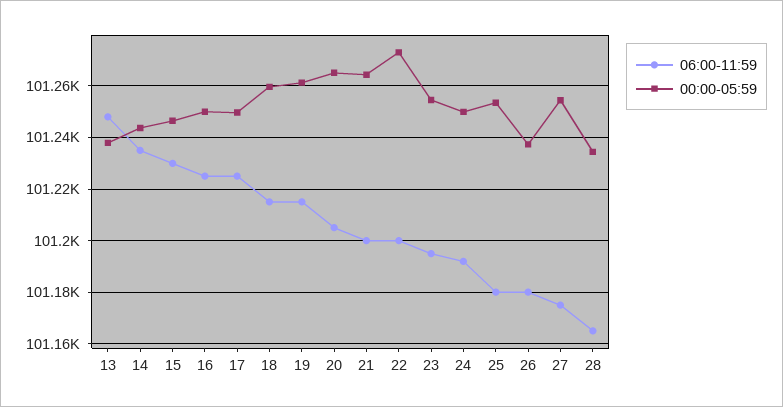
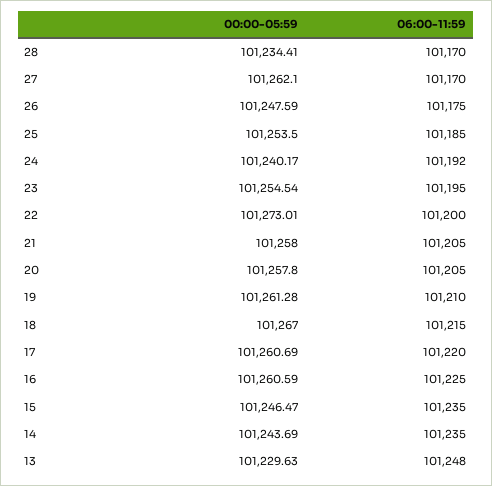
00:00-05:59, 13: 101237.5 -> 101229.63
06:00-11:59, 15: 101230 -> 101235
00:00-05:59, 16: 101250 -> 101260.59
06:00-11:59, 17: 101225 -> 101220
00:00-05:59, 17: 101250 -> 101260.69
00:00-05:59, 18: 101260 -> 101267
06:00-11:59, 19: 101215 -> 101210
00:00-05:59, 20: 101265 -> 101257.8
06:00-11:59, 21: 101200 -> 101205
00:00-05:59, 21: 101265 -> 101258
00:00-05:59, 24: 101250 -> 101240.17
06:00-11:59, 25: 101180 -> 101185
06:00-11:59, 26: 101180 -> 101175
00:00-05:59, 26: 101237.5 -> 101247.59
06:00-11:59, 27: 101175 -> 101170
00:00-05:59, 27: 101255 -> 101262.1
06:00-11:59, 28: 101165 -> 101170

